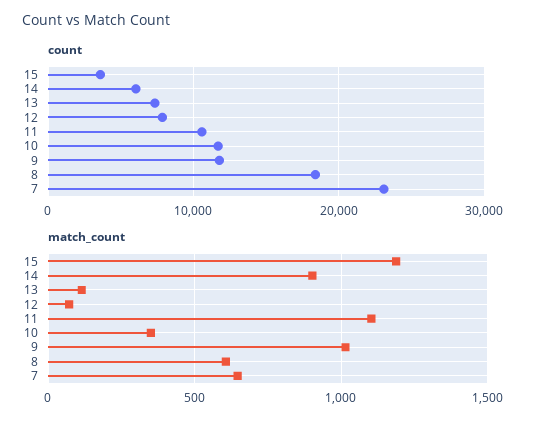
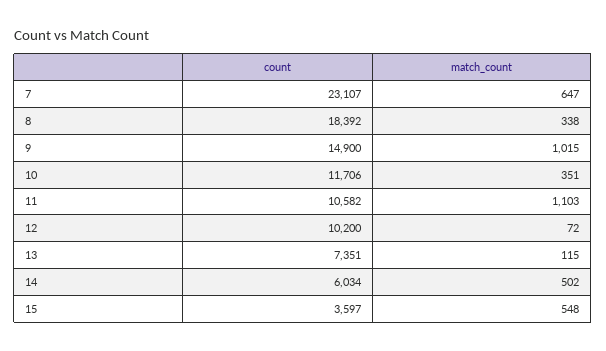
count, 12: 8000 -> 10200
count, 9: 12000 -> 14900
match_count, 15: 1200 -> 548
match_count, 14: 900 -> 502
match_count, 8: 600 -> 338

